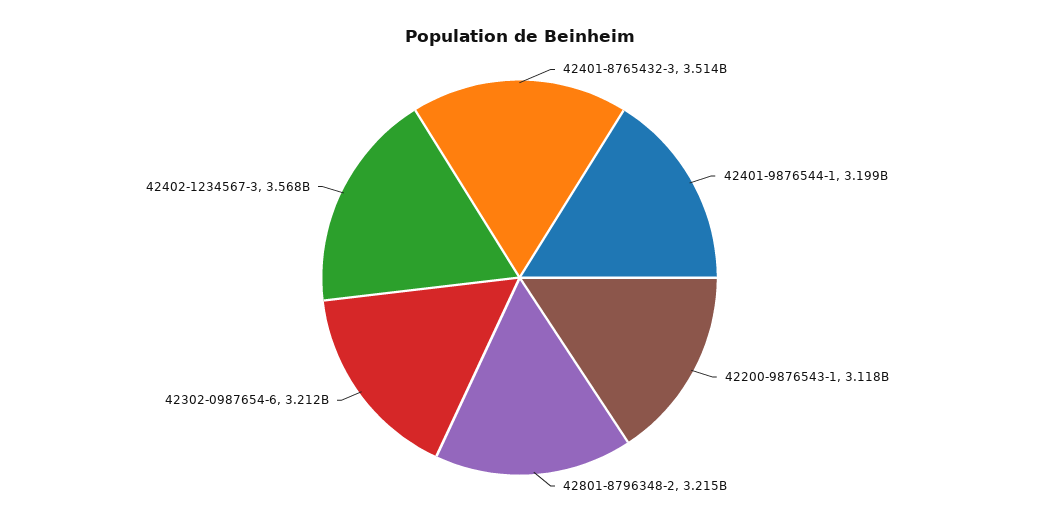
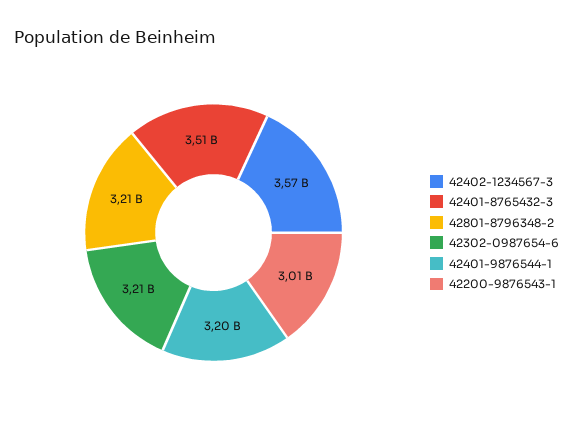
42200-9876543-1: 3118000000 -> 3010000000

